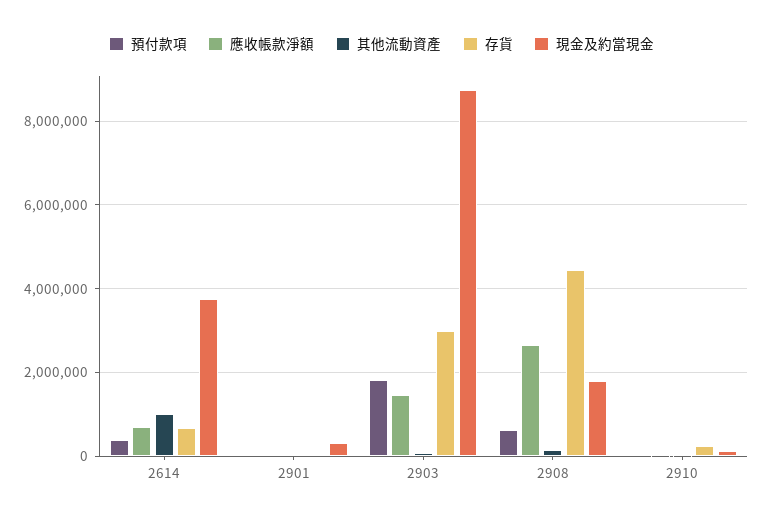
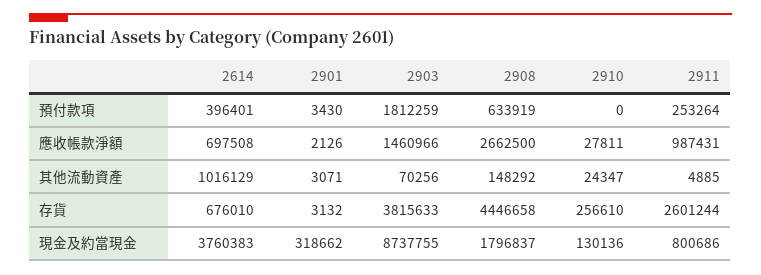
存貨, 2903: 3000000 -> 3815633
預付款項, 2911: none -> 253264
應收帳款淨額, 2911: none -> 987431
其他流動資產, 2911: none -> 4885
存貨, 2911: none -> 2601244
現金及約當現金, 2911: none -> 800686

